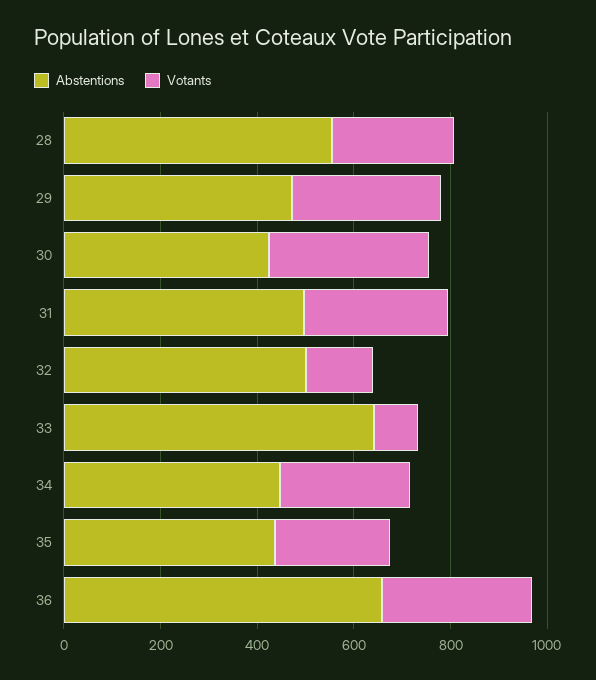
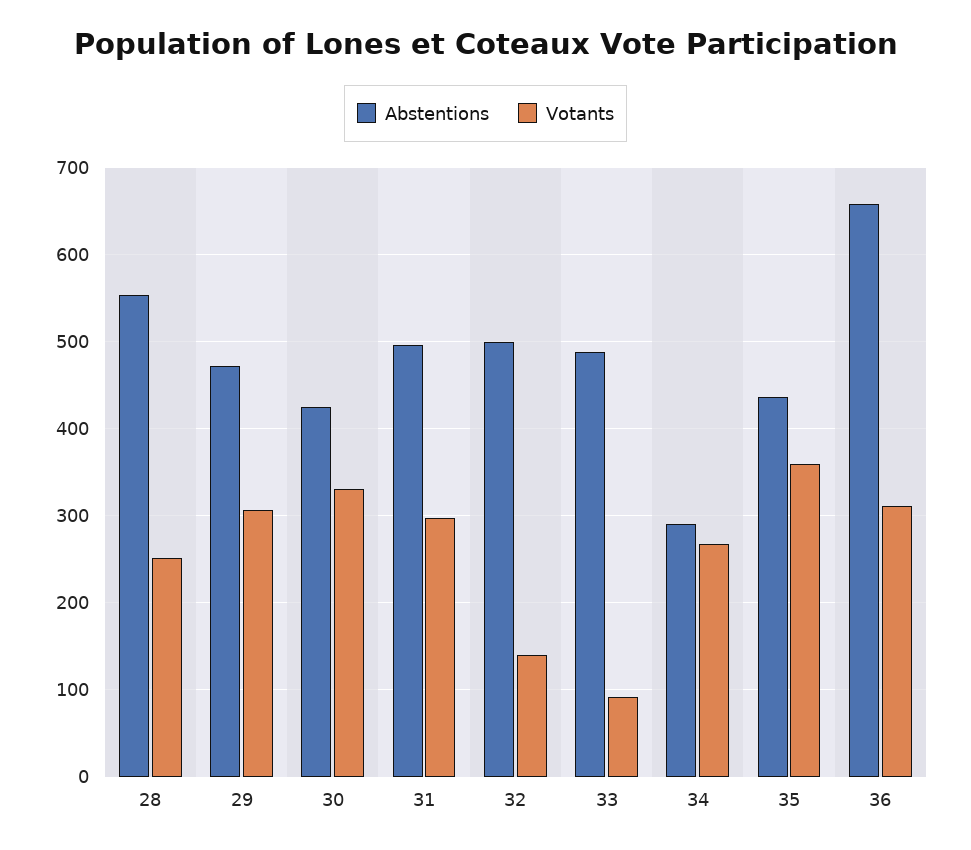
Abstentions, 33: 650 -> 490
Abstentions, 34: 450 -> 290
Votants, 35: 250 -> 360

